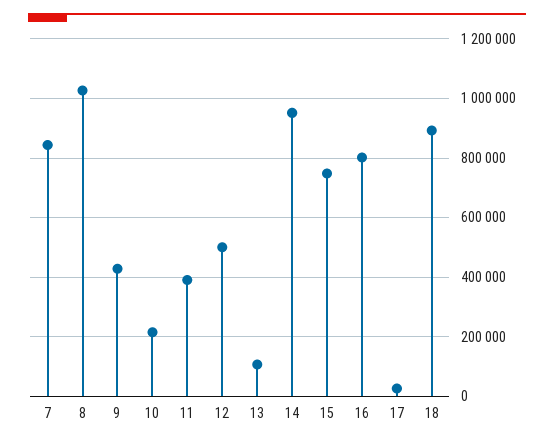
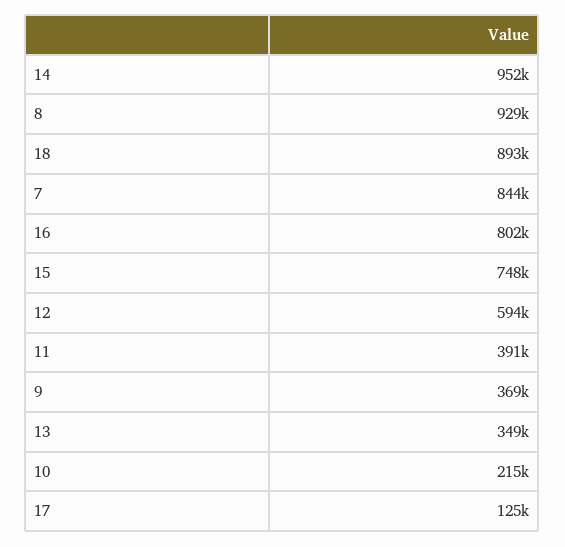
8: 1025000 -> 929000
9: 425000 -> 369000
12: 500000 -> 594000
13: 100000 -> 349000
17: 25000 -> 125000

